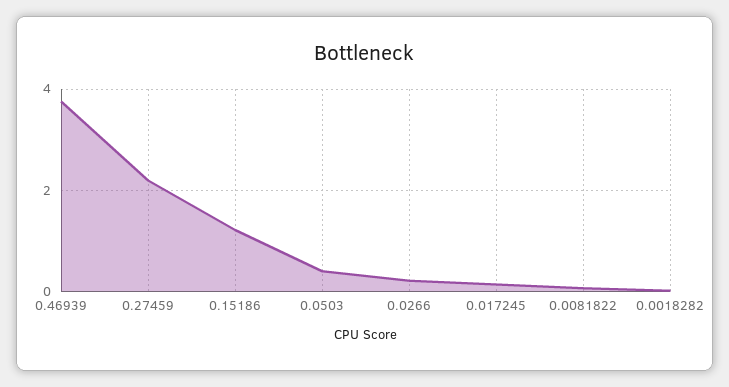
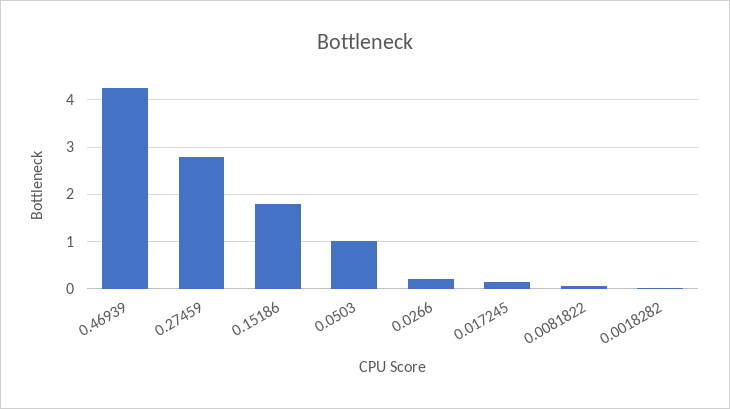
0.46939: 3.8 -> 4.2
0.27459: 2.2 -> 2.8
0.15186: 1.2 -> 1.8
0.0503: 0.4 -> 1

